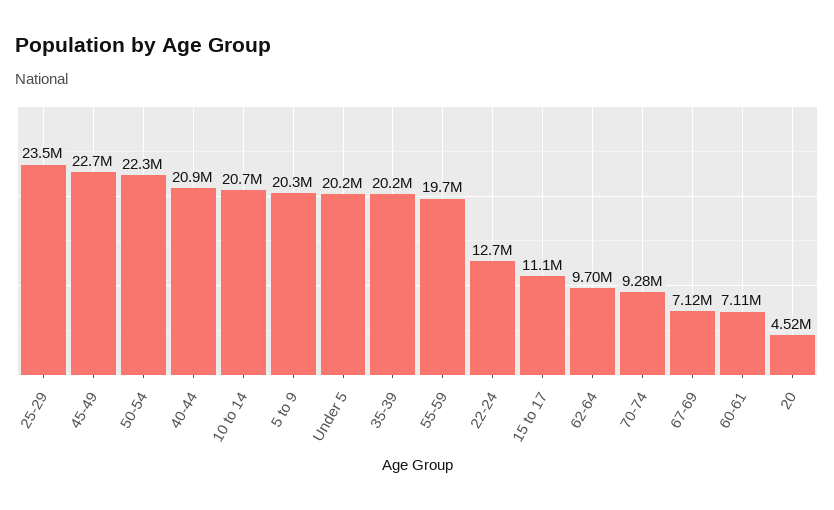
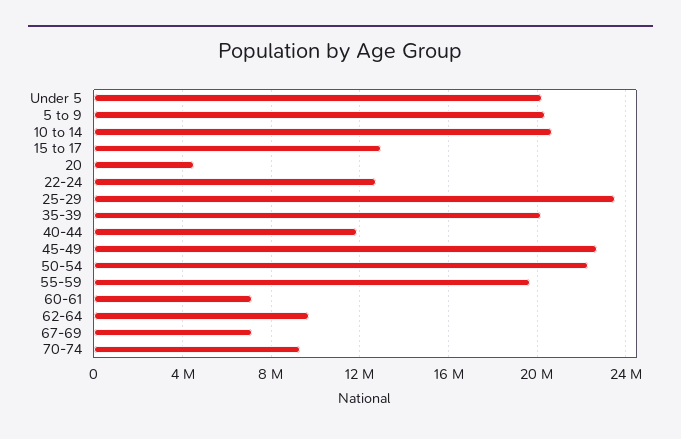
40-44: 20900000 -> 12000000
15 to 17: 11100000 -> 13000000

